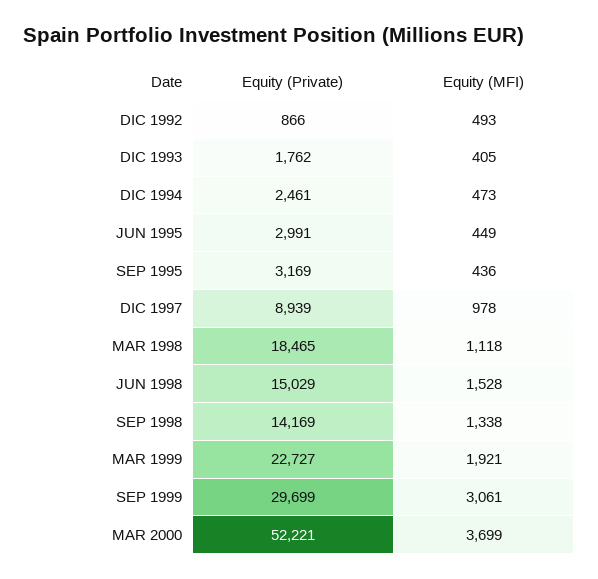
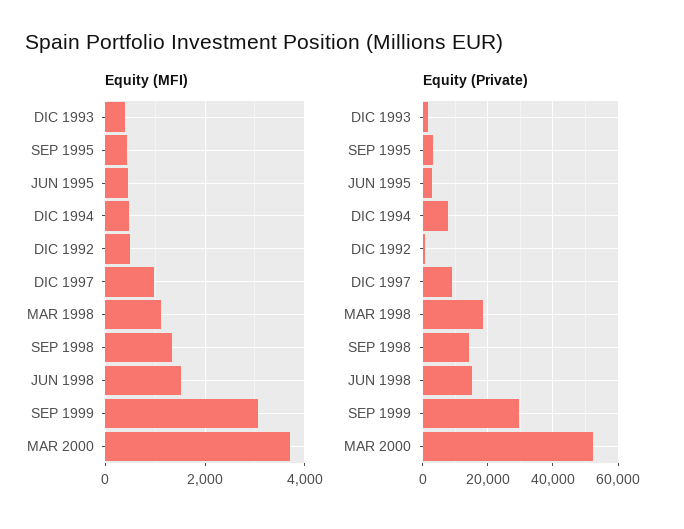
Equity (Private), DIC 1994: 2461 -> 8000
Equity (Private), MAR 1999: 22727 -> none
Equity (MFI), MAR 1999: 1921 -> none

